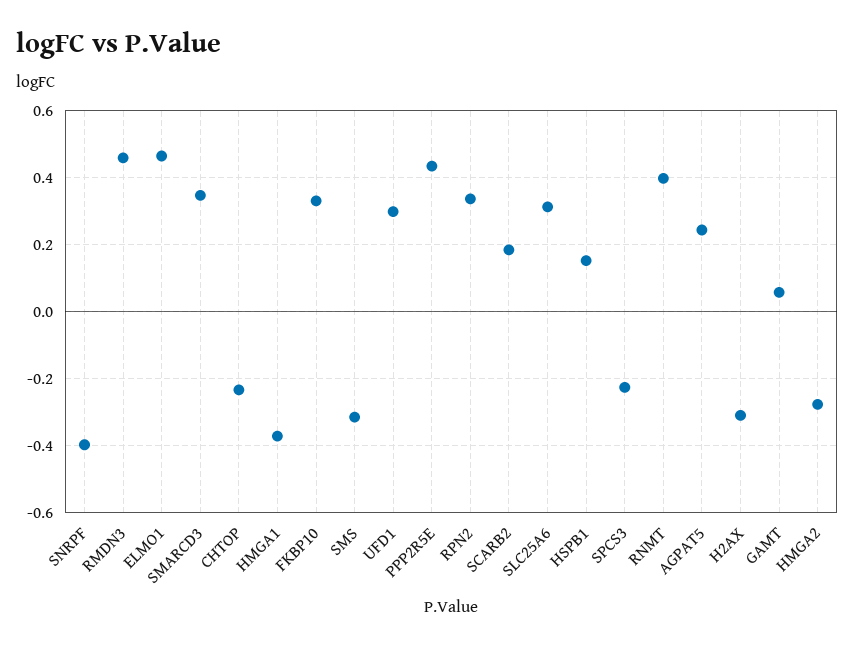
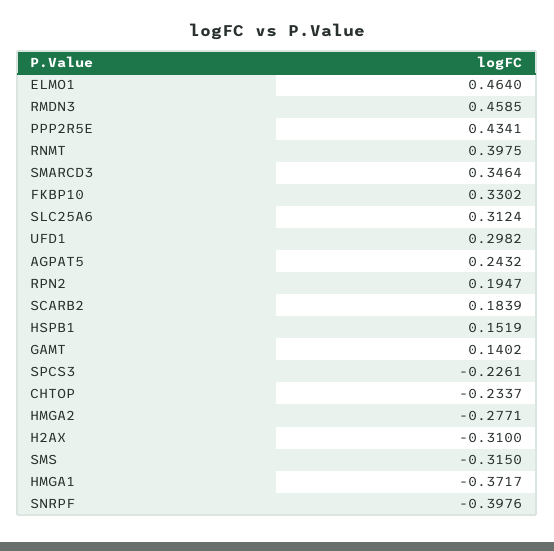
RPN2: 0.34 -> 0.1947
GAMT: 0.06 -> 0.1402

